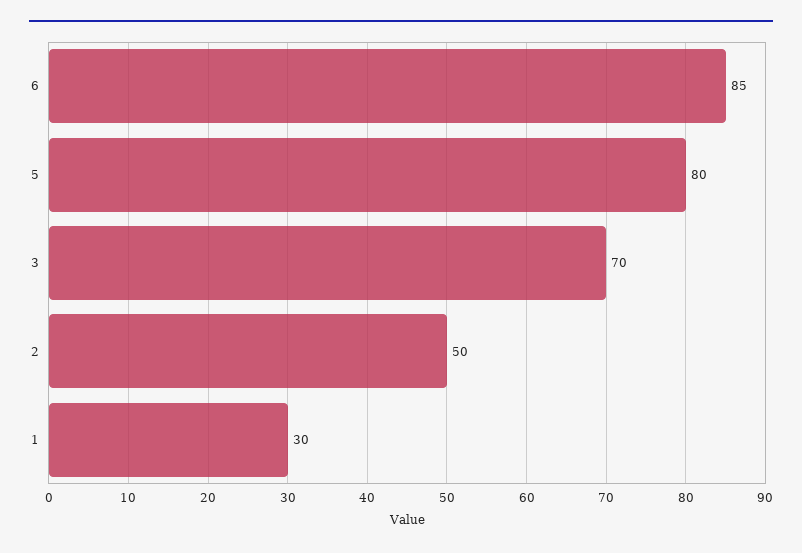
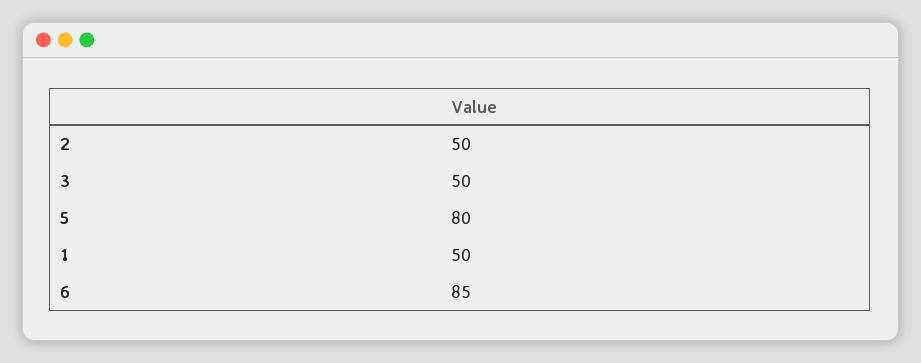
3: 70 -> 50
1: 30 -> 50

